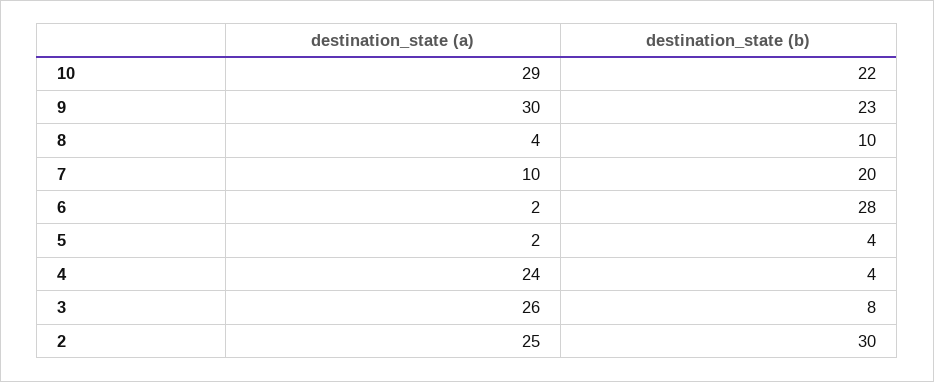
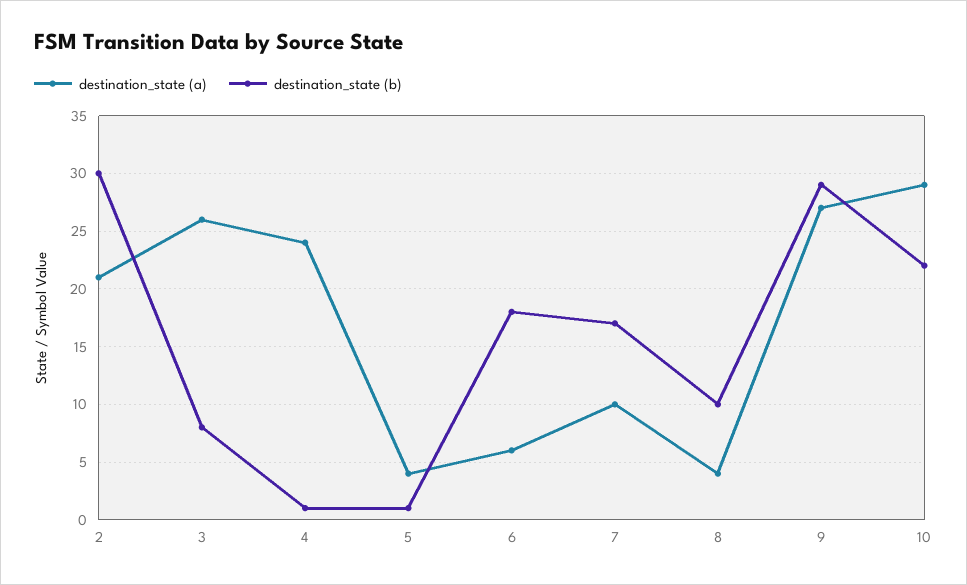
destination_state (a), 9: 30 -> 27
destination_state (b), 9: 23 -> 29
destination_state (b), 7: 20 -> 17
destination_state (a), 6: 2 -> 6
destination_state (b), 6: 28 -> 18
destination_state (a), 5: 2 -> 4
destination_state (b), 5: 4 -> 1
destination_state (b), 4: 4 -> 1
destination_state (a), 2: 25 -> 21

